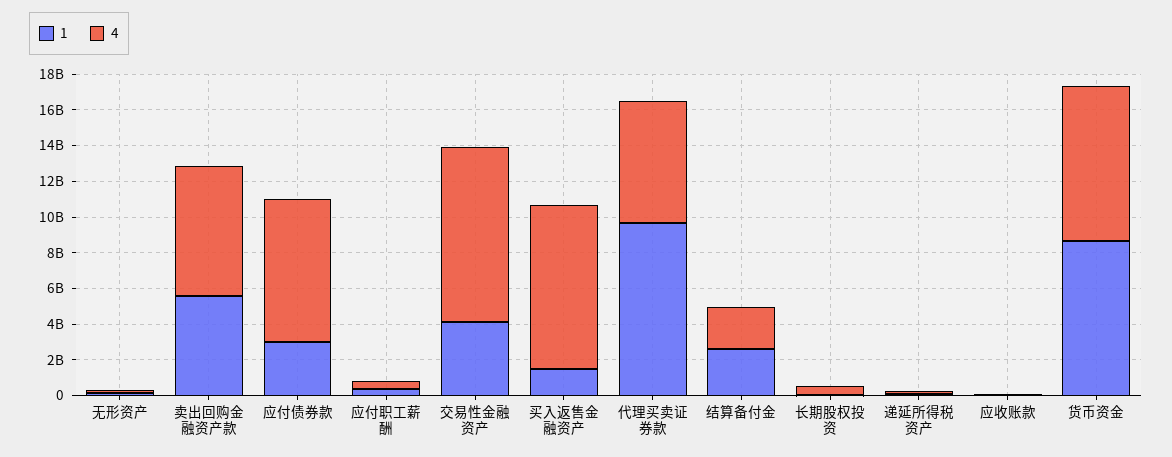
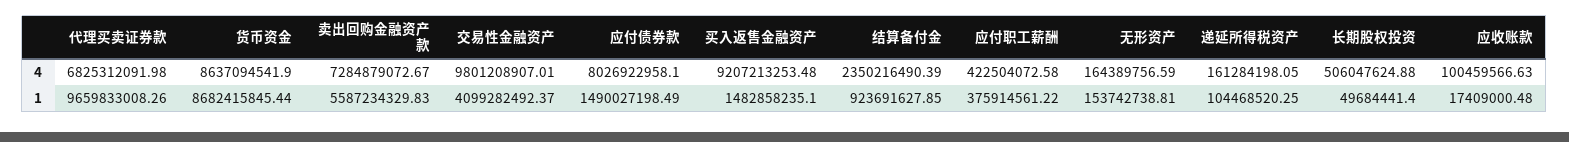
1, 应付债券款: 3000000000 -> 1490027198.49
1, 结算备付金: 2500000000 -> 923691627.85

